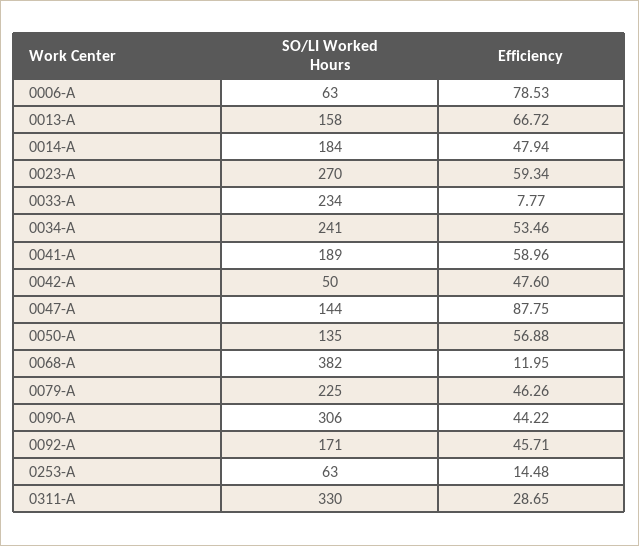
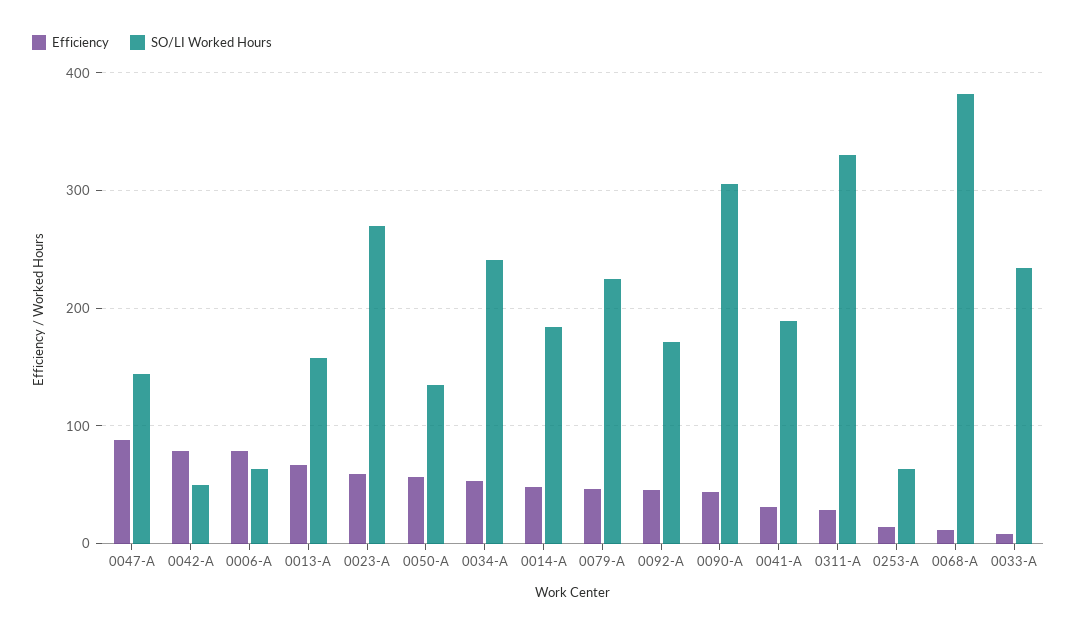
Efficiency, 0041-A: 58.96 -> 30
Efficiency, 0042-A: 47.6 -> 80

